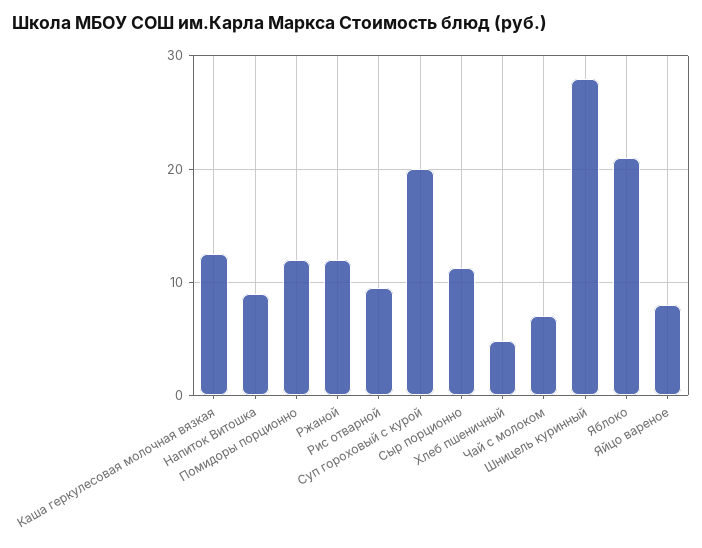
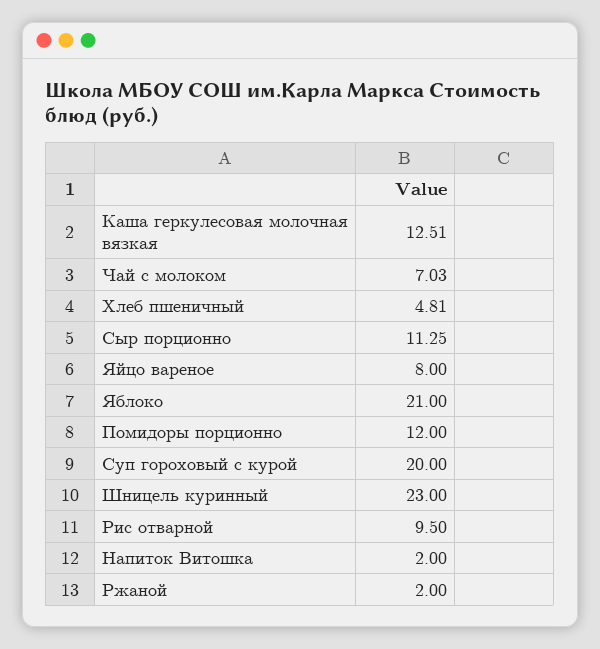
Напиток Витошка: 9 -> 2
Ржаной: 12 -> 2
Шницель куринный: 28 -> 23

